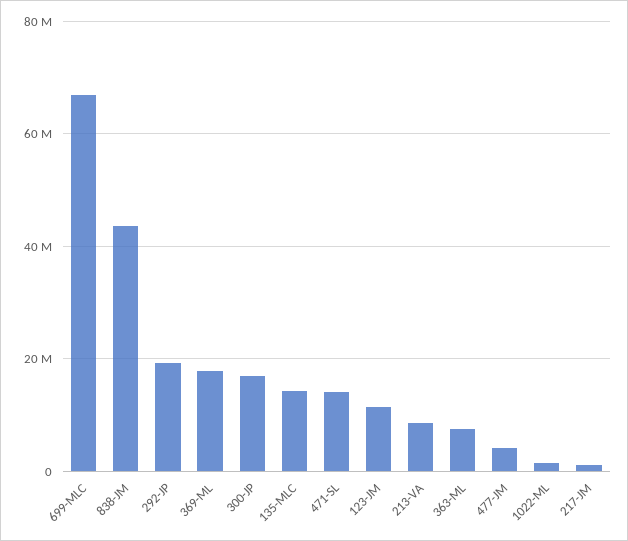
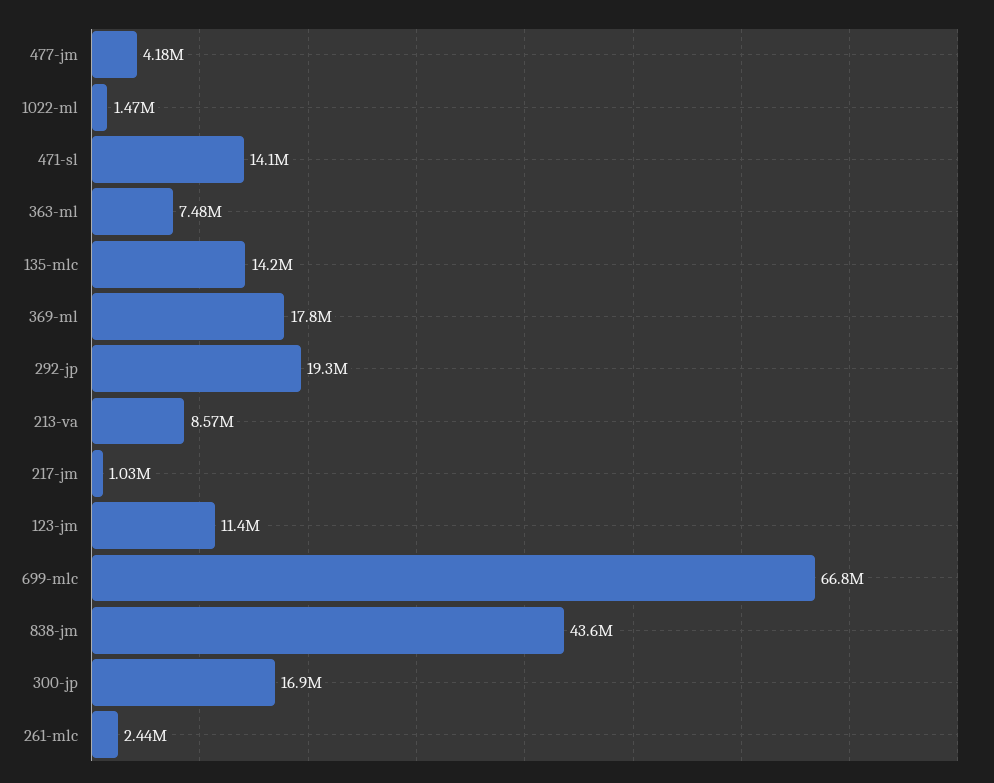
261-mlc: none -> 2440000

